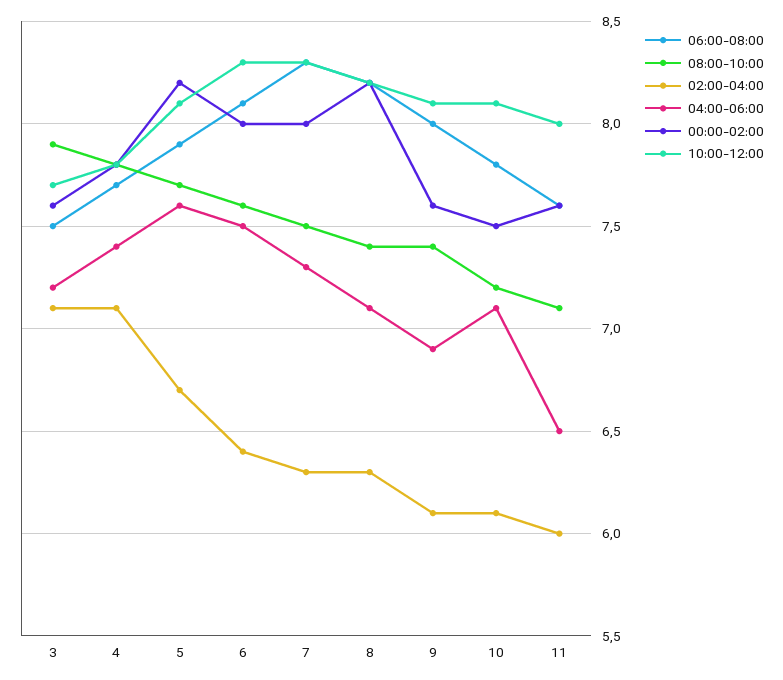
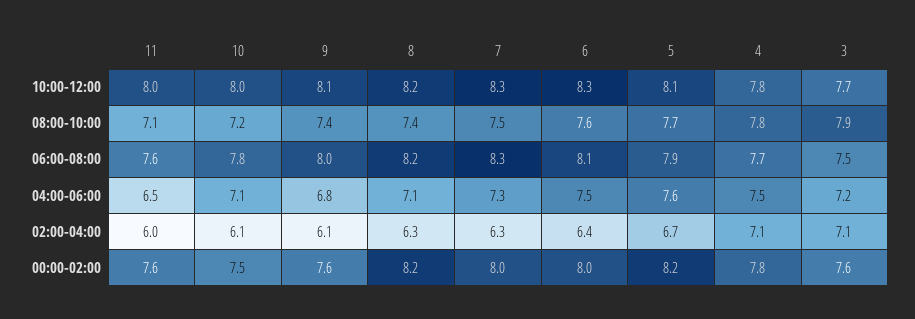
04:00-06:00, 4: 7.4 -> 7.5
04:00-06:00, 9: 6.9 -> 6.8
10:00-12:00, 10: 8.1 -> 8

